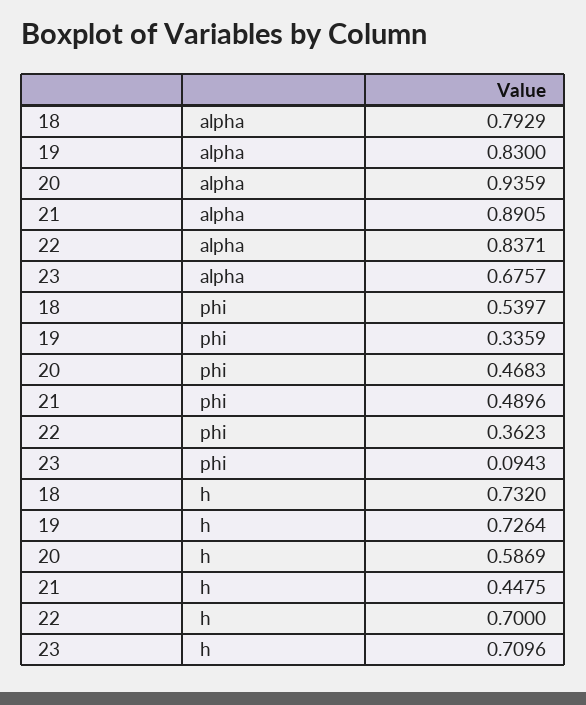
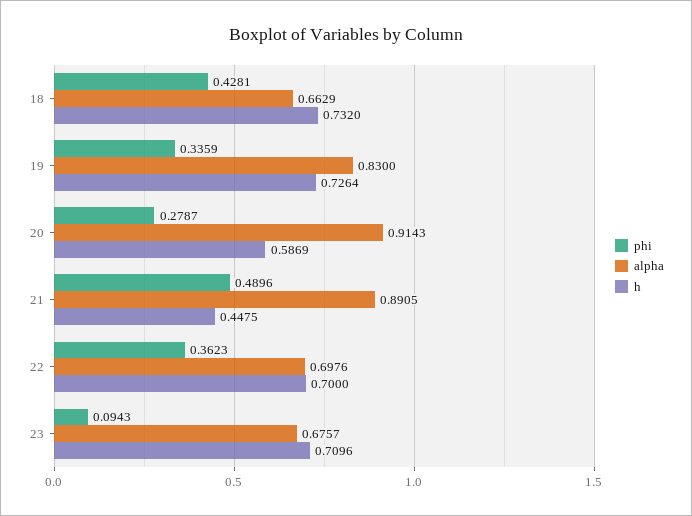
alpha, 18: 0.7929 -> 0.6629
alpha, 20: 0.9359 -> 0.9143
alpha, 22: 0.8371 -> 0.6976
phi, 18: 0.5397 -> 0.4281
phi, 20: 0.4683 -> 0.2787

